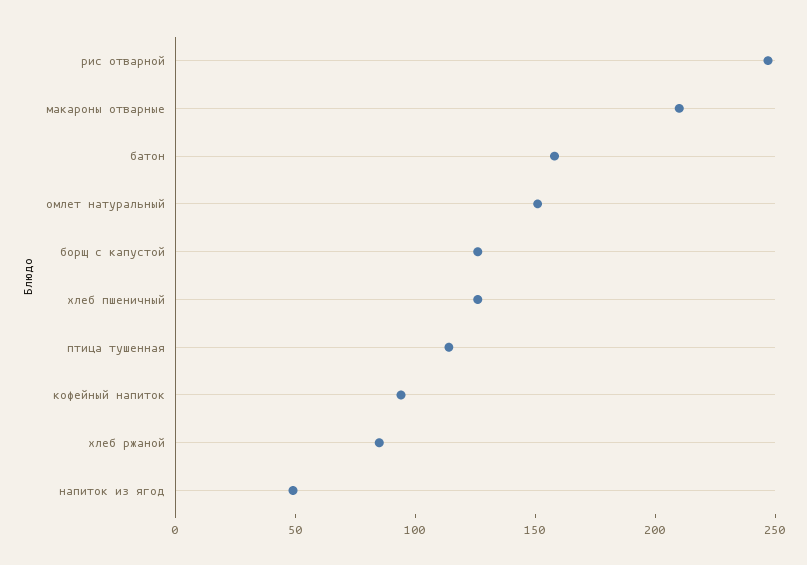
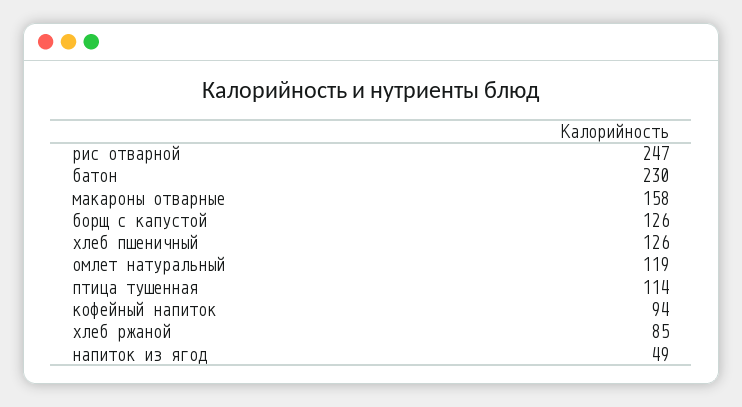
макароны отварные: 210 -> 158
батон: 160 -> 230
омлет натуральный: 150 -> 119

